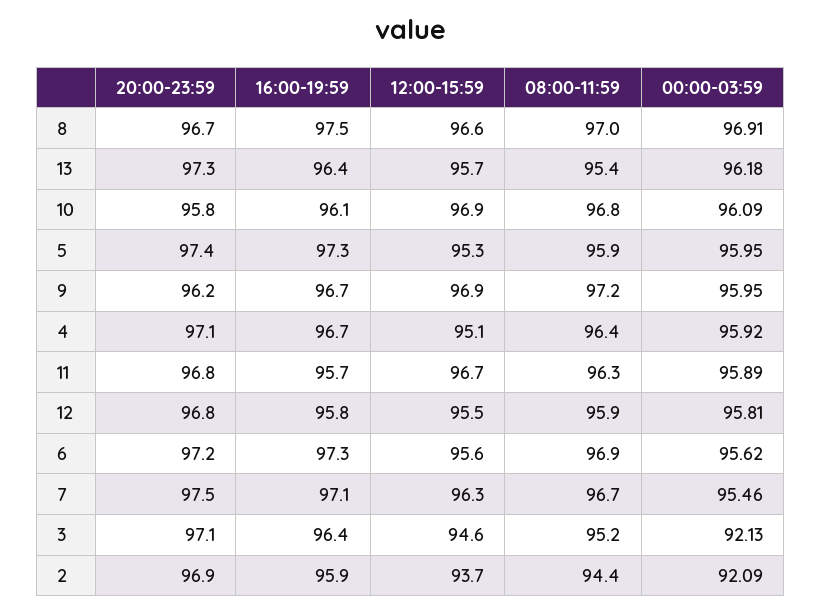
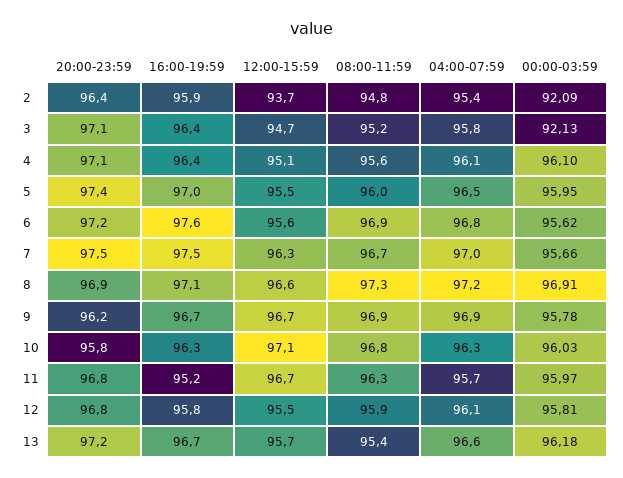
20:00-23:59, 8: 96.7 -> 96.9
16:00-19:59, 8: 97.5 -> 97.1
08:00-11:59, 8: 97 -> 97.3
20:00-23:59, 13: 97.3 -> 97.2
16:00-19:59, 13: 96.4 -> 96.7
16:00-19:59, 10: 96.1 -> 96.3
12:00-15:59, 10: 96.9 -> 97.1
00:00-03:59, 10: 96.09 -> 96.03
16:00-19:59, 5: 97.3 -> 97
12:00-15:59, 5: 95.3 -> 95.5
08:00-11:59, 5: 95.9 -> 96
12:00-15:59, 9: 96.9 -> 96.7
08:00-11:59, 9: 97.2 -> 96.9
00:00-03:59, 9: 95.95 -> 95.78
16:00-19:59, 4: 96.7 -> 96.4
08:00-11:59, 4: 96.4 -> 95.6
00:00-03:59, 4: 95.92 -> 96.1
16:00-19:59, 11: 95.7 -> 95.2
00:00-03:59, 11: 95.89 -> 95.97
16:00-19:59, 6: 97.3 -> 97.6
16:00-19:59, 7: 97.1 -> 97.5
00:00-03:59, 7: 95.46 -> 95.66
12:00-15:59, 3: 94.6 -> 94.7
20:00-23:59, 2: 96.9 -> 96.4
08:00-11:59, 2: 94.4 -> 94.8
04:00-07:59, 2: none -> 95.4
04:00-07:59, 3: none -> 95.8
04:00-07:59, 4: none -> 96.1
04:00-07:59, 5: none -> 96.5
04:00-07:59, 6: none -> 96.8
04:00-07:59, 7: none -> 97
04:00-07:59, 8: none -> 97.2
04:00-07:59, 9: none -> 96.9
04:00-07:59, 10: none -> 96.3
04:00-07:59, 11: none -> 95.7
04:00-07:59, 12: none -> 96.1
04:00-07:59, 13: none -> 96.6

